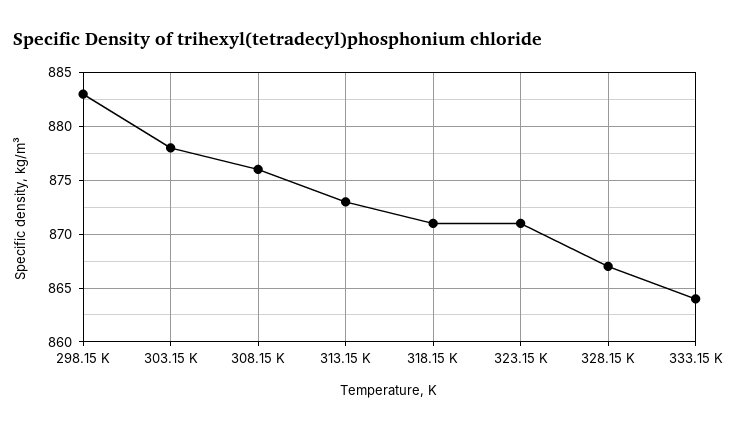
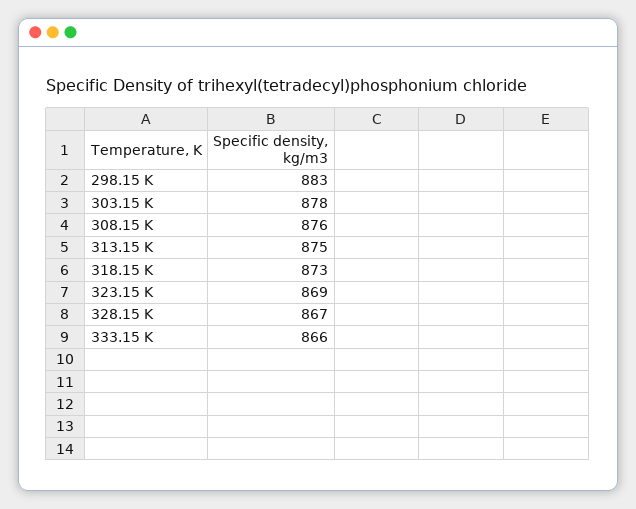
313.15 K: 873 -> 875
318.15 K: 871 -> 873
323.15 K: 871 -> 869
333.15 K: 864 -> 866

